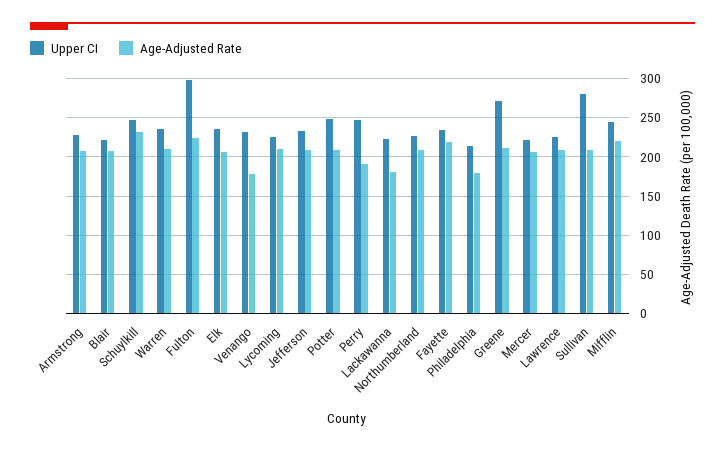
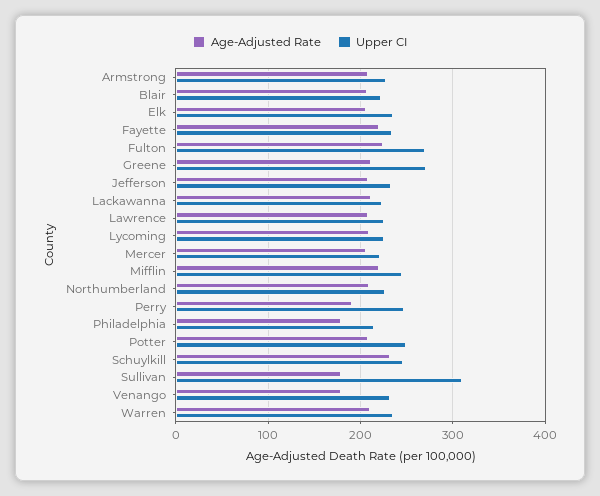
Upper CI, Fulton: 300 -> 270
Age-Adjusted Rate, Lackawanna: 180 -> 210
Upper CI, Sullivan: 280 -> 310
Age-Adjusted Rate, Sullivan: 210 -> 180

